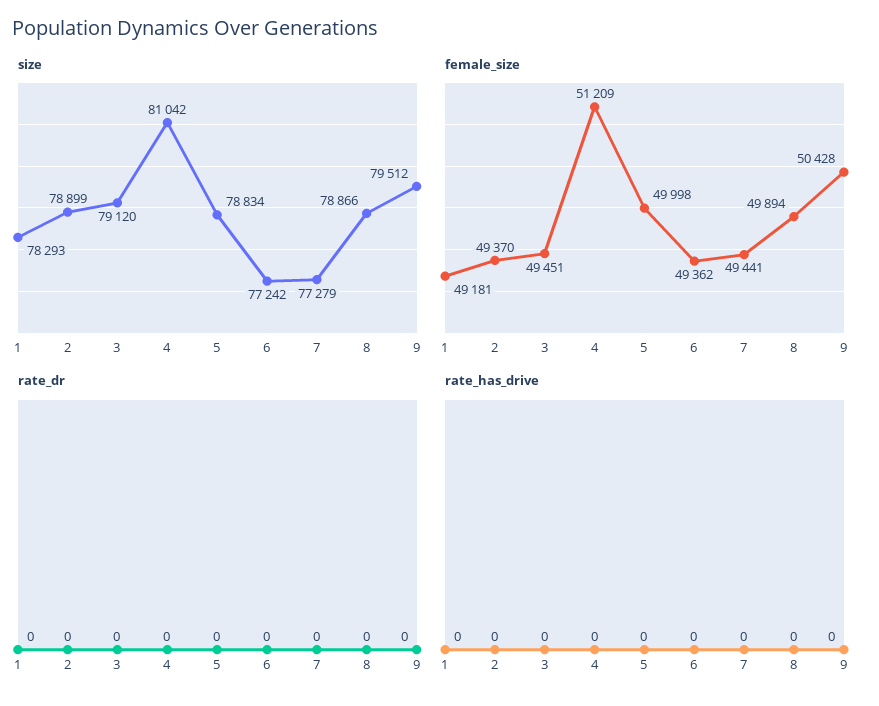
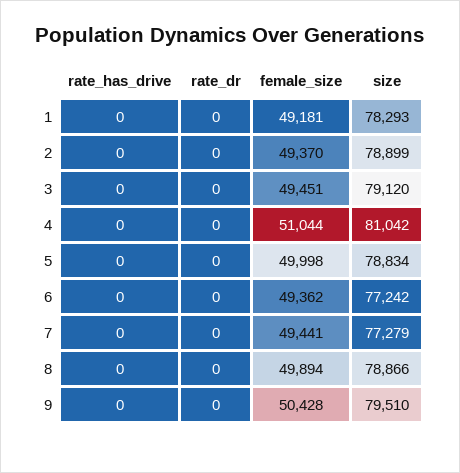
size, 9: 79512 -> 79510
female_size, 4: 51209 -> 51044

